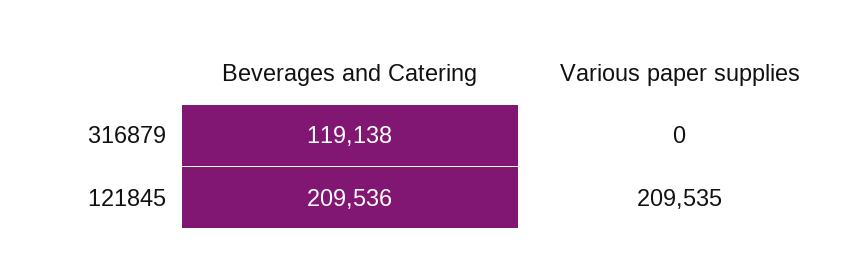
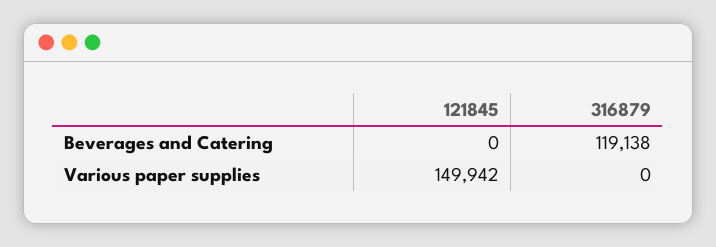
Beverages and Catering, 121845: 209536 -> 0
Various paper supplies, 121845: 209535 -> 149942

